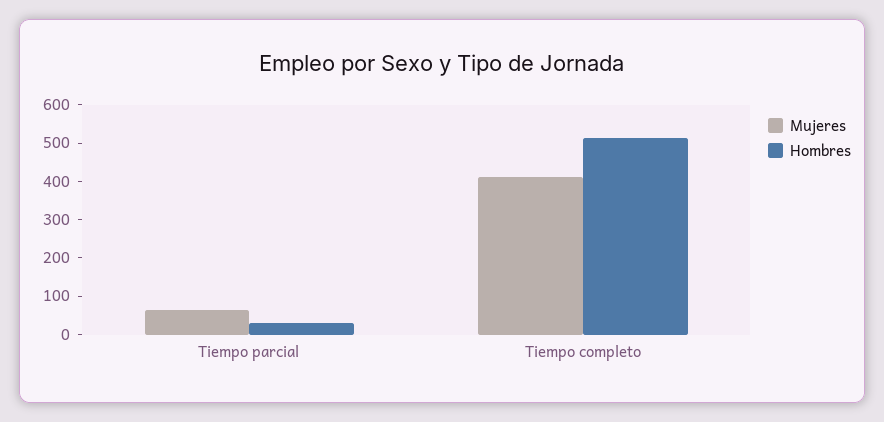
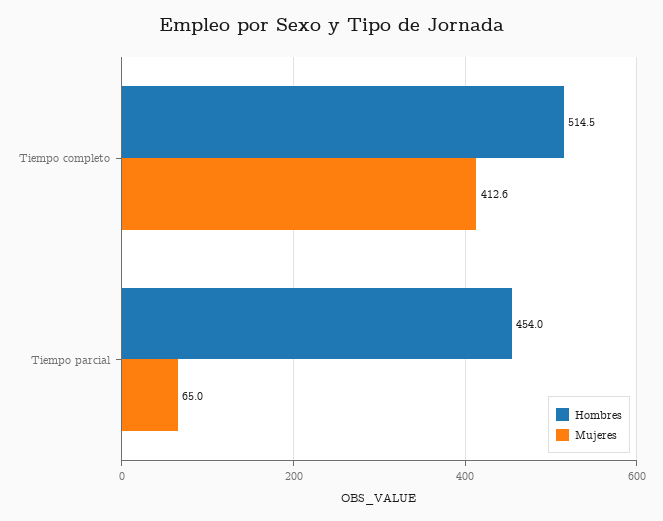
Hombres, Tiempo parcial: 25 -> 454

